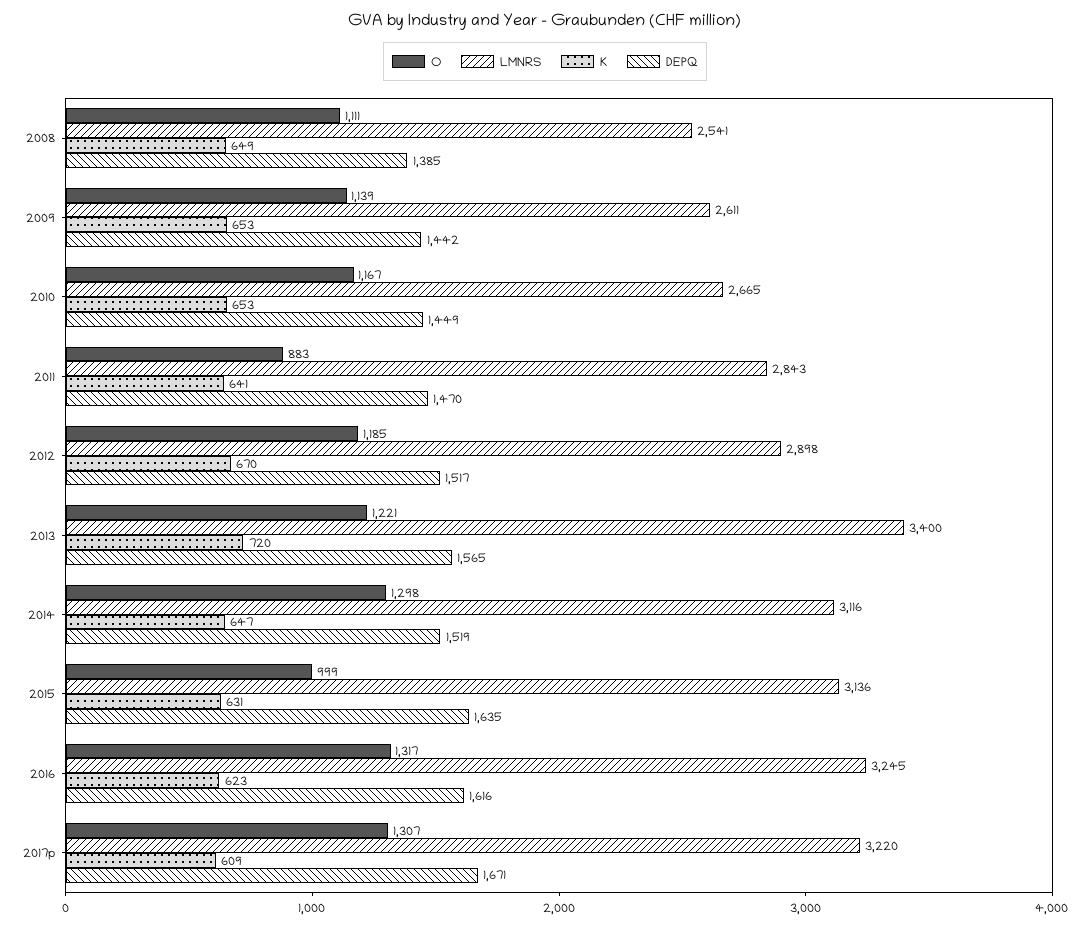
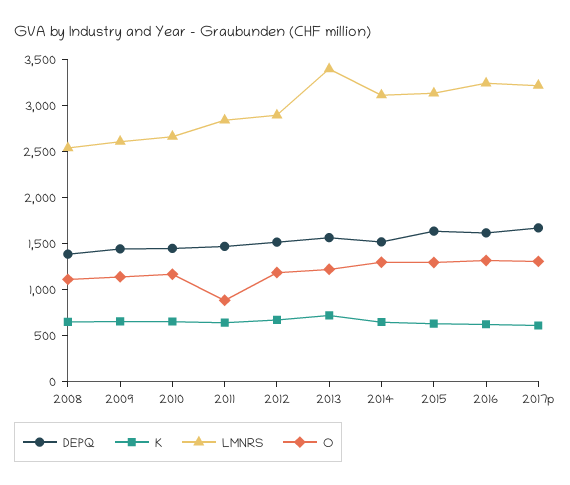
O, 2015: 999 -> 1300

